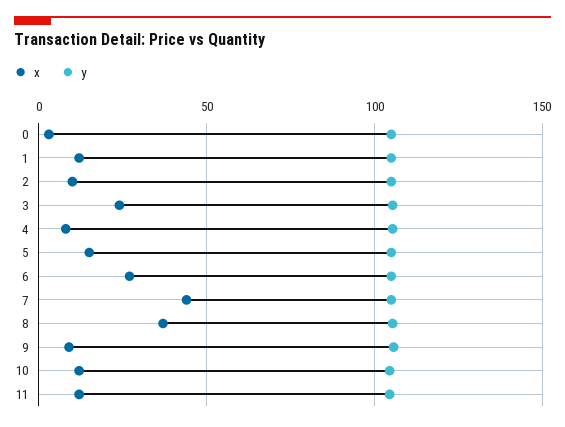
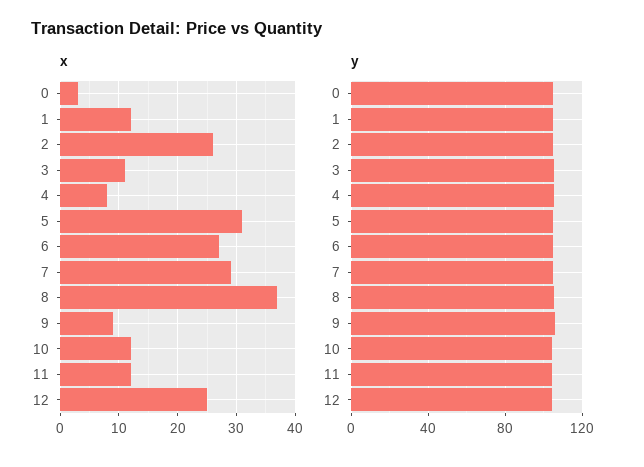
x, 2: 10 -> 25
x, 3: 25 -> 10
x, 5: 15 -> 30
x, 7: 45 -> 30
x, 12: none -> 25
y, 12: none -> 105

